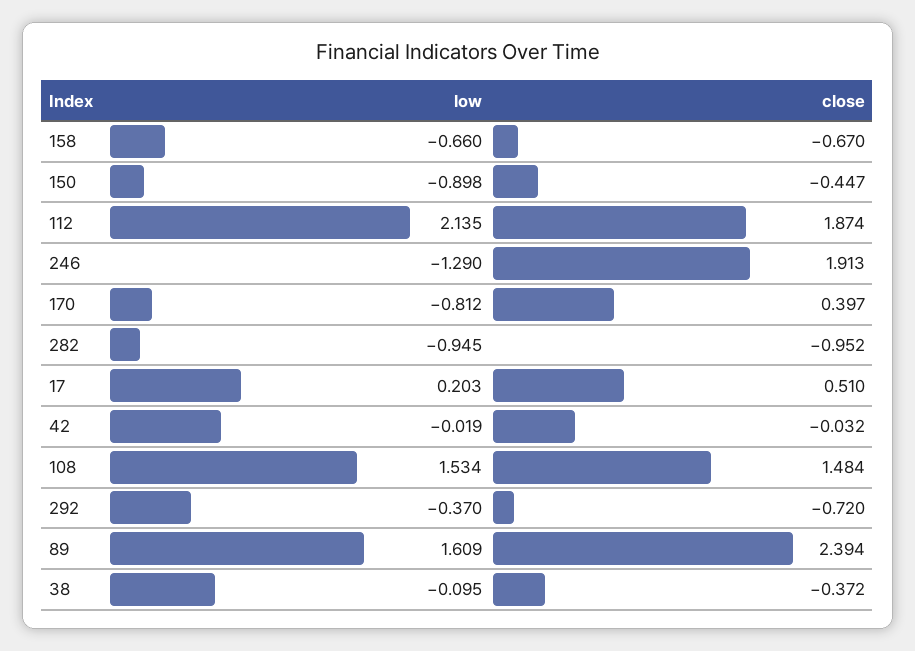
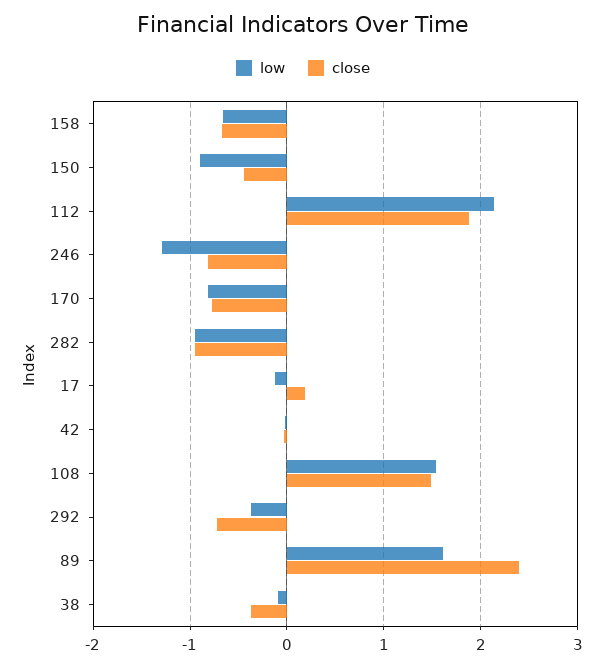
close, 246: 1.913 -> -0.8
close, 170: 0.397 -> -0.8
low, 17: 0.203 -> -0.1
close, 17: 0.51 -> 0.2

